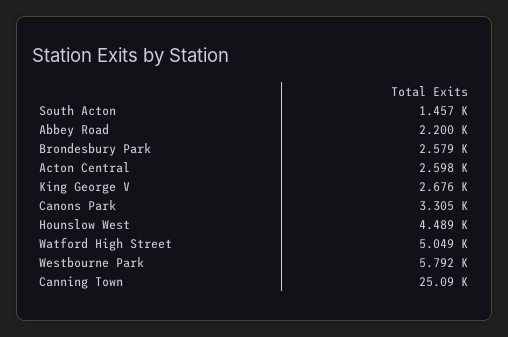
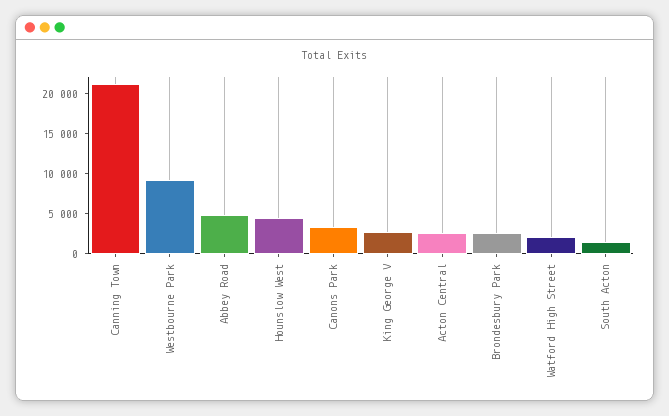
Abbey Road: 2200 -> 5000
Watford High Street: 5049 -> 2000
Westbourne Park: 5792 -> 9000
Canning Town: 25090 -> 21000

